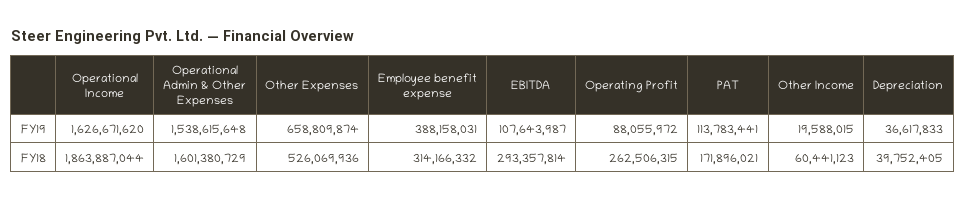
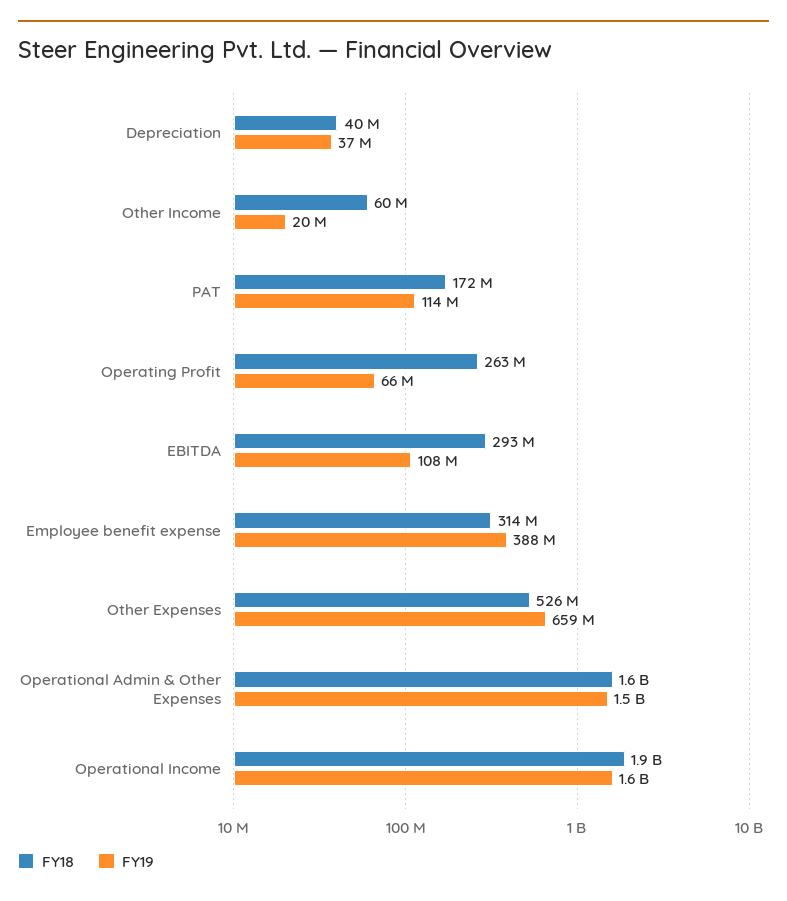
FY19, Operating Profit: 88055972 -> 66000000

